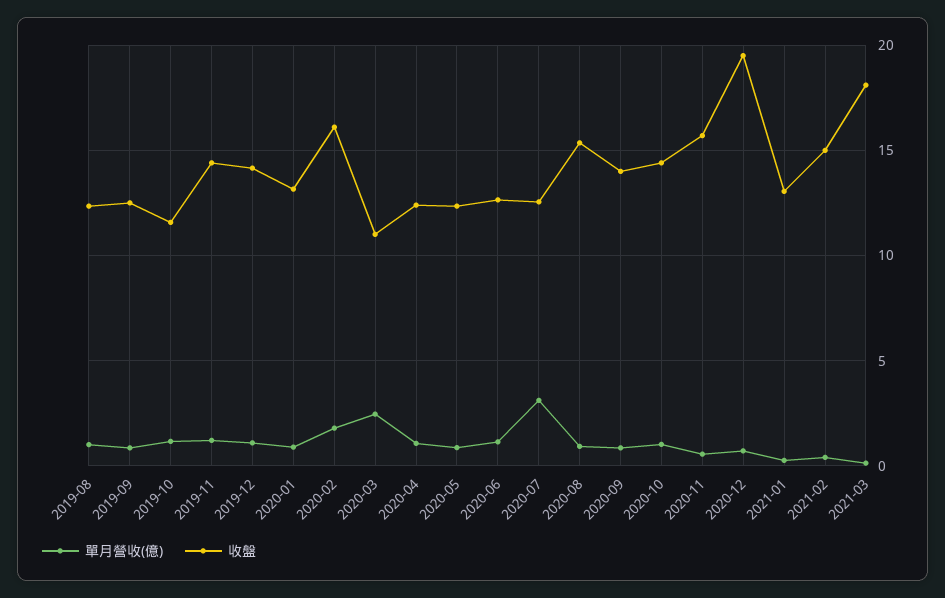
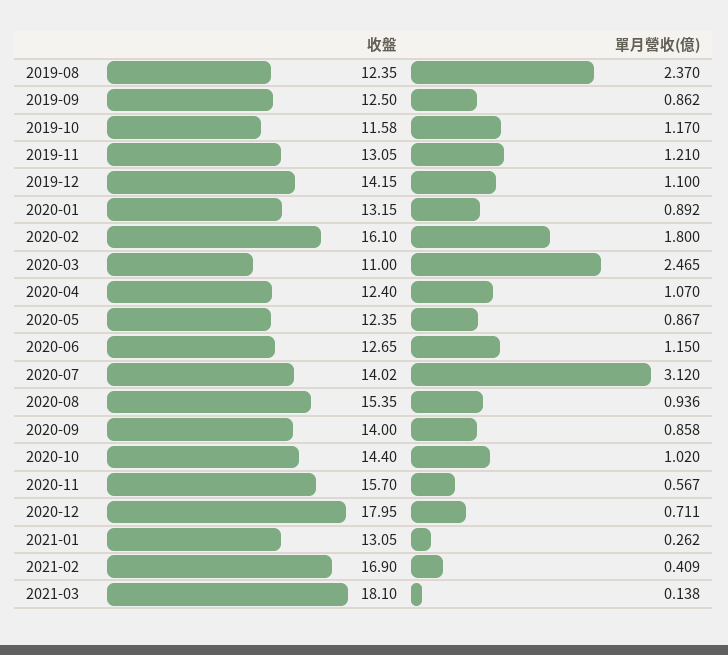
單月營收(億), 2019-08: 1 -> 2.37
收盤, 2019-11: 14.5 -> 13.05
收盤, 2020-07: 12.5 -> 14.02
收盤, 2020-12: 19.5 -> 17.95
收盤, 2021-02: 15 -> 16.9

